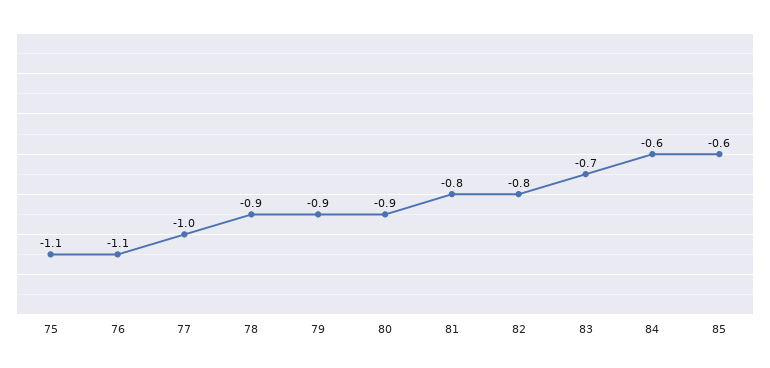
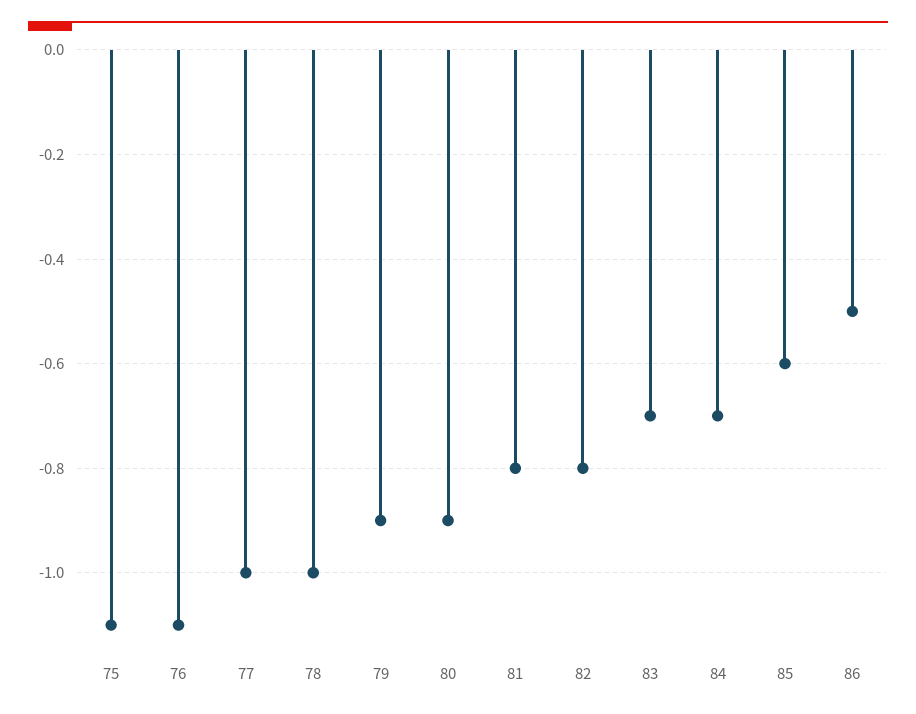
78: -0.9 -> -1
84: -0.6 -> -0.7
86: none -> -0.5

